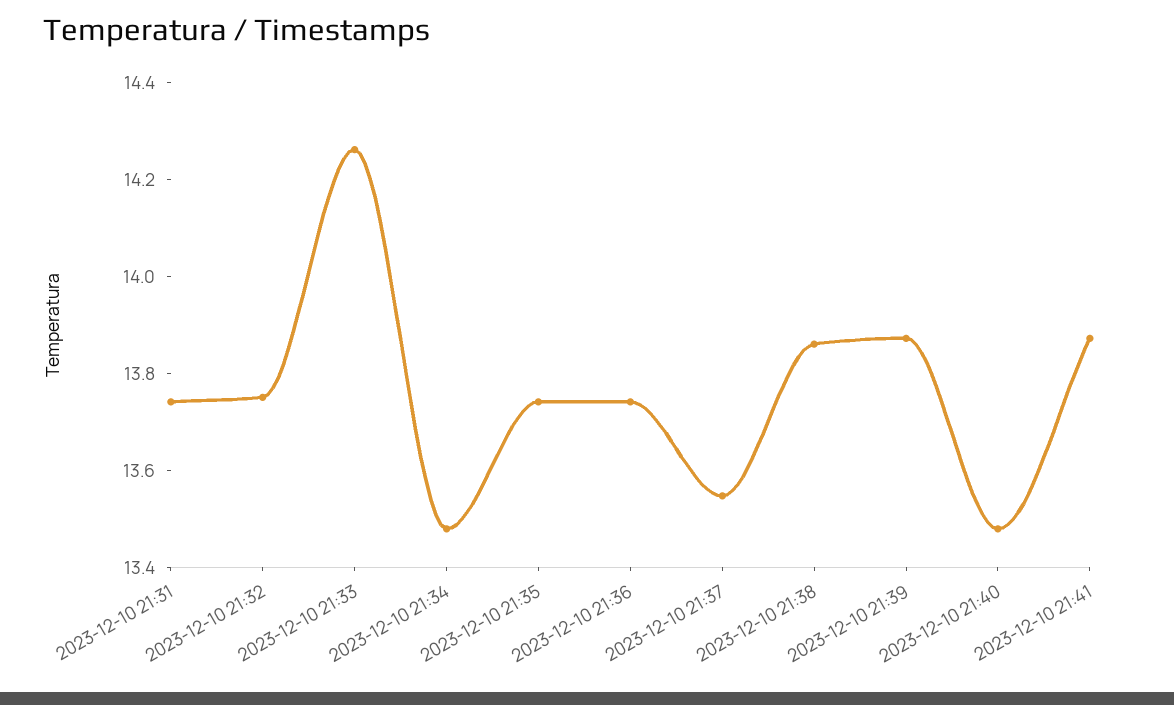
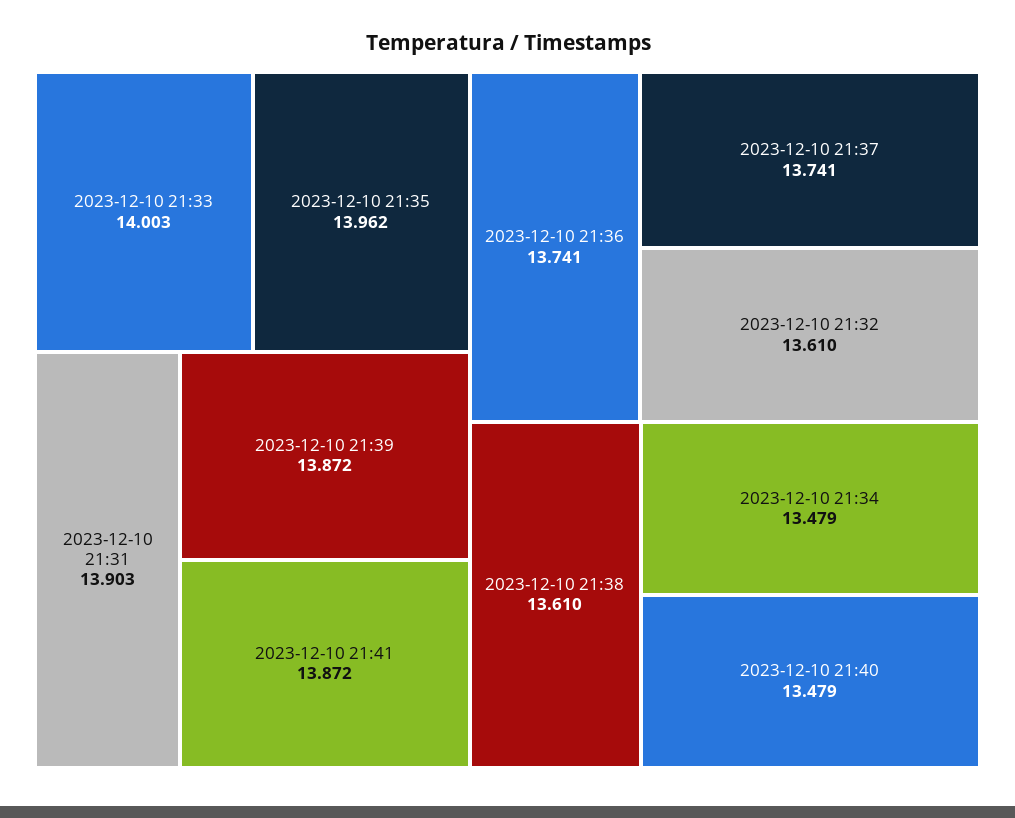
2023-12-10 21:31: 13.75 -> 13.903
2023-12-10 21:32: 13.75 -> 13.61
2023-12-10 21:33: 14.25 -> 14.003
2023-12-10 21:35: 13.75 -> 13.962
2023-12-10 21:37: 13.55 -> 13.741
2023-12-10 21:38: 13.85 -> 13.61

